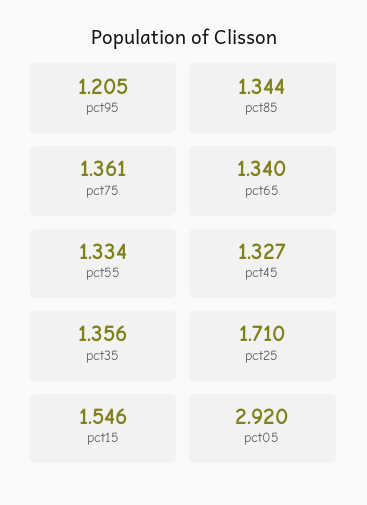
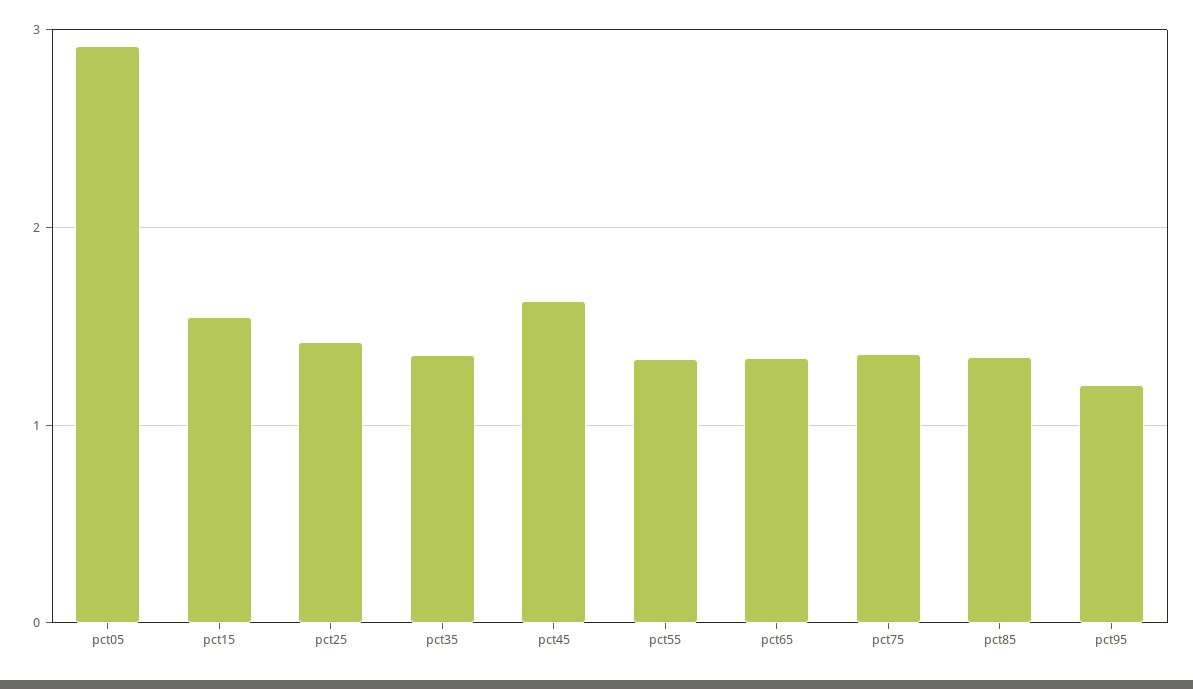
pct45: 1.327 -> 1.6
pct25: 1.71 -> 1.4

